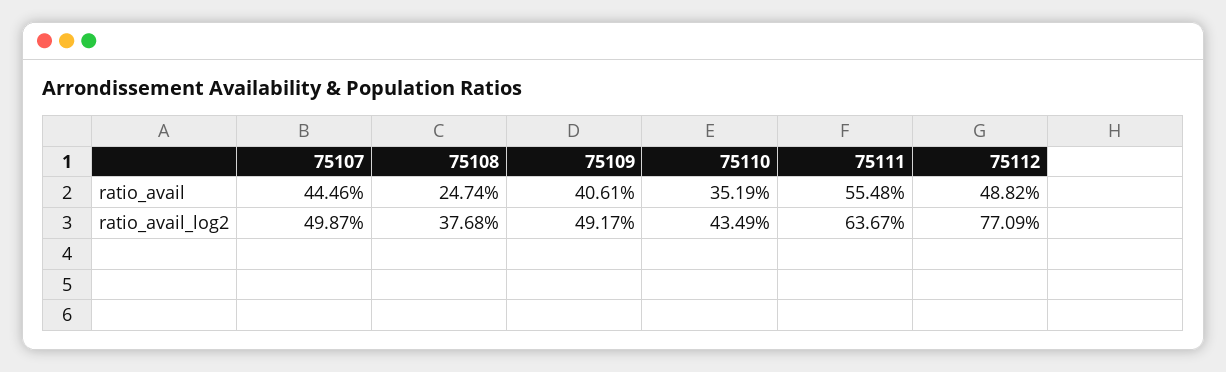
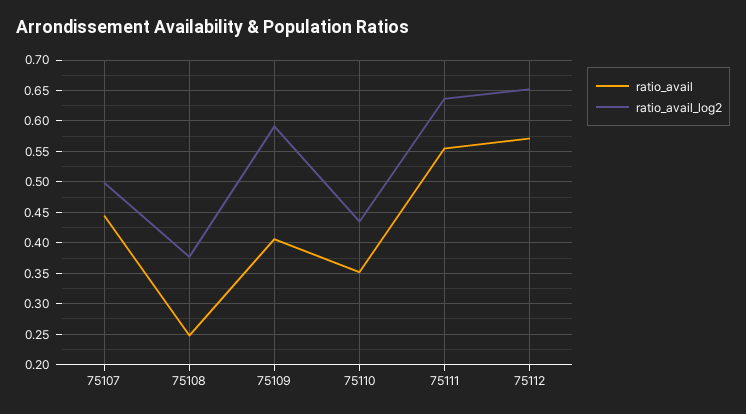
ratio_avail, 75112: 0.4882 -> 0.57
ratio_avail_log2, 75109: 0.4917 -> 0.59
ratio_avail_log2, 75112: 0.7709 -> 0.65

